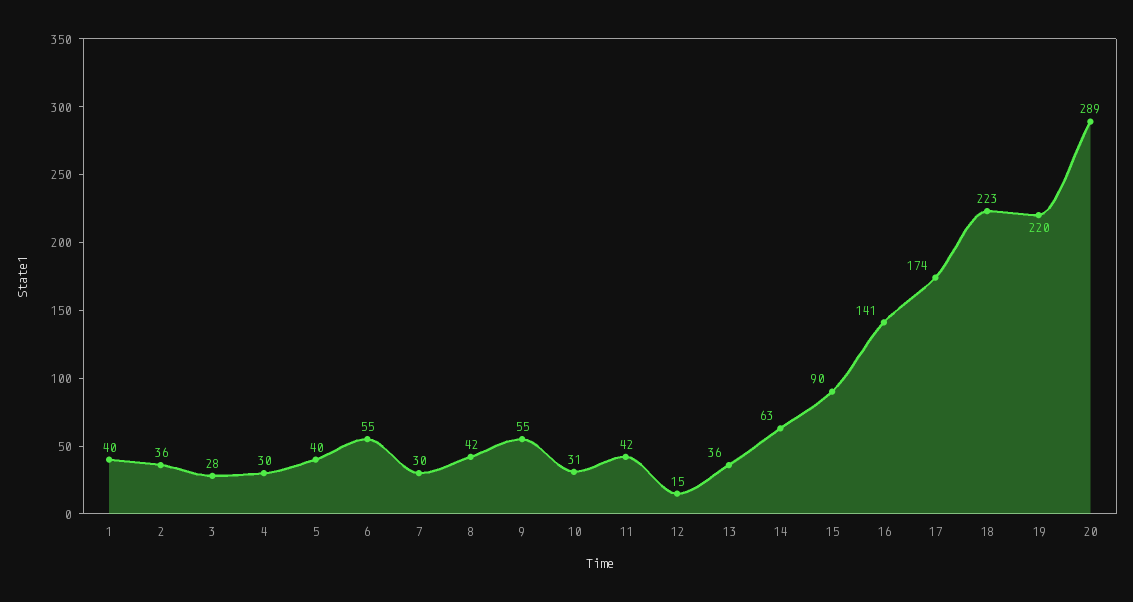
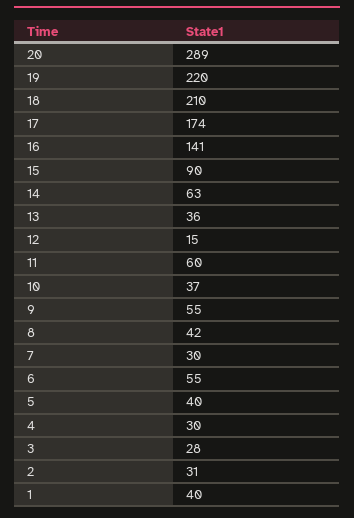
2: 36 -> 31
10: 31 -> 37
11: 42 -> 60
18: 223 -> 210

